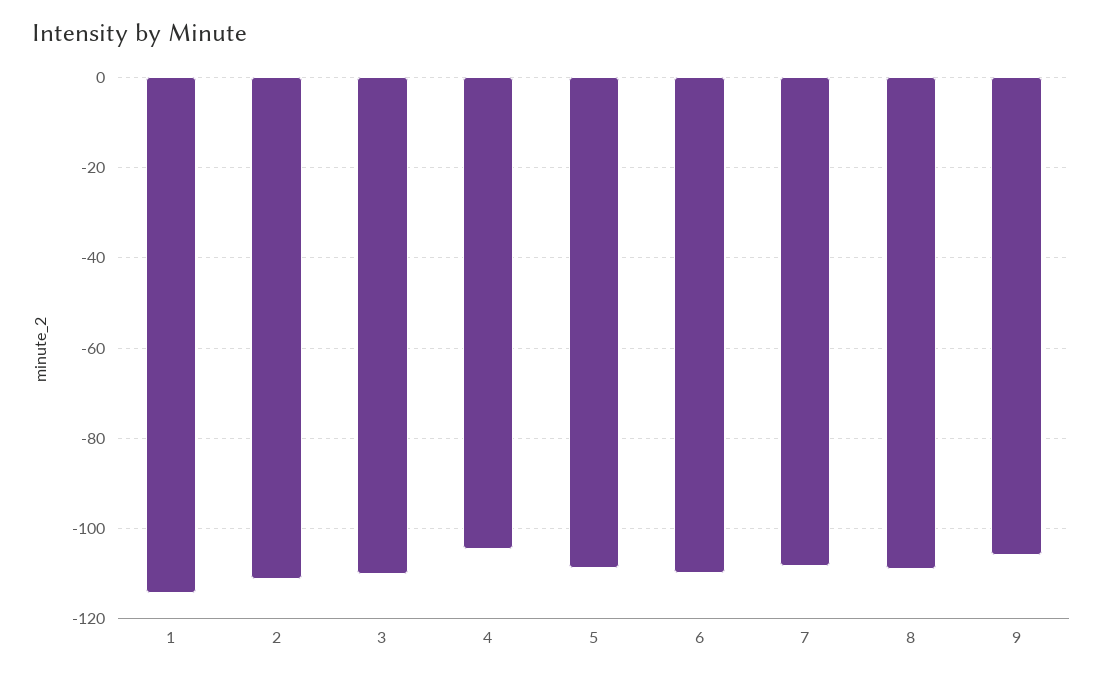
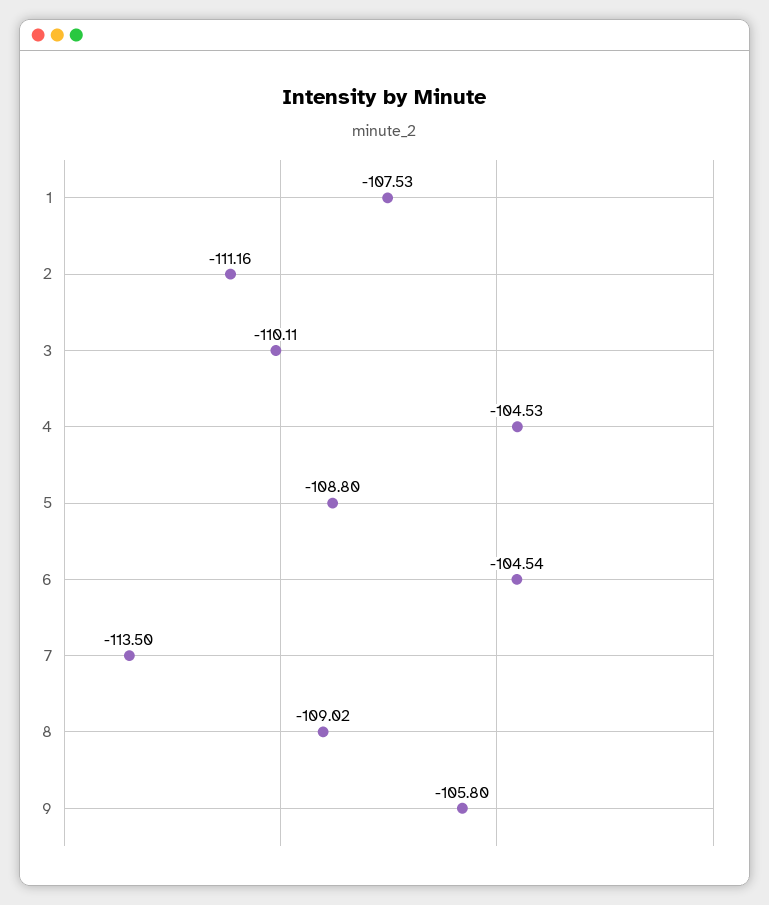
1: -114 -> -107.53
6: -110 -> -104.54
7: -108 -> -113.5

